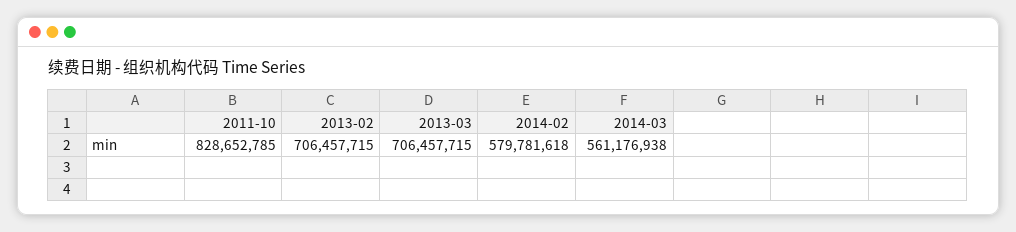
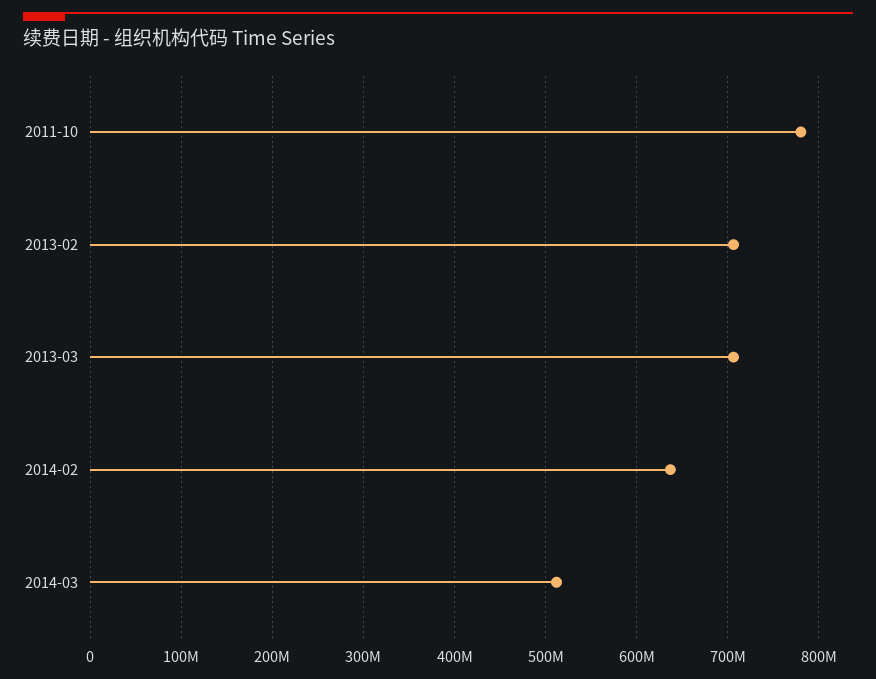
2011-10: 828652785 -> 780000000
2014-02: 579781618 -> 640000000
2014-03: 561176938 -> 510000000

